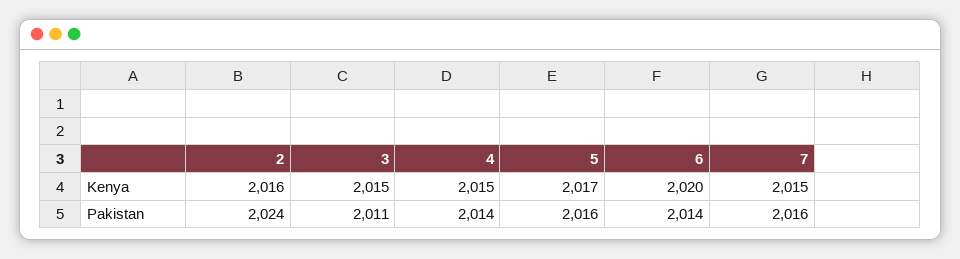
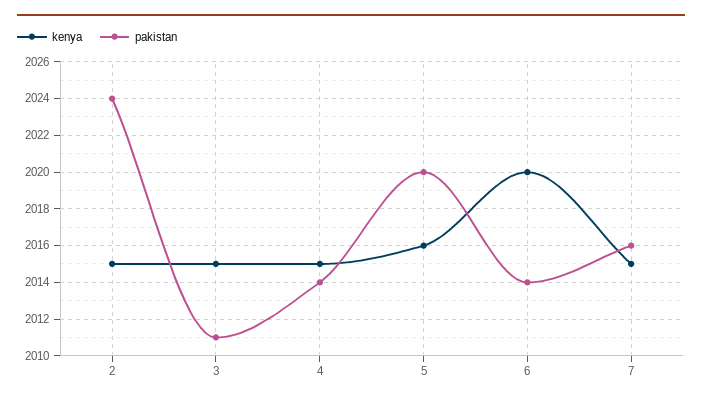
Kenya, 2: 2016 -> 2015
Kenya, 5: 2017 -> 2016
Pakistan, 5: 2016 -> 2020

